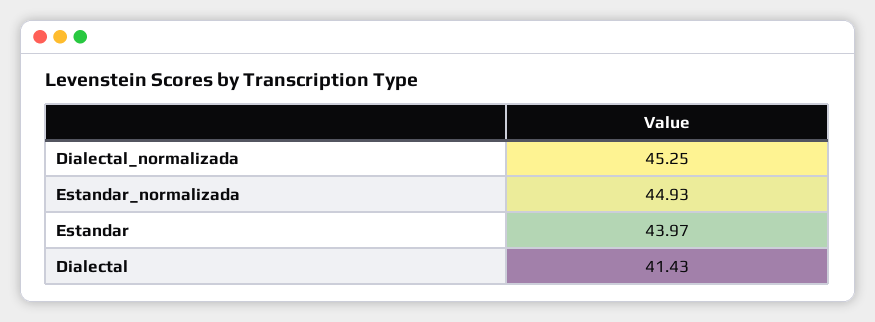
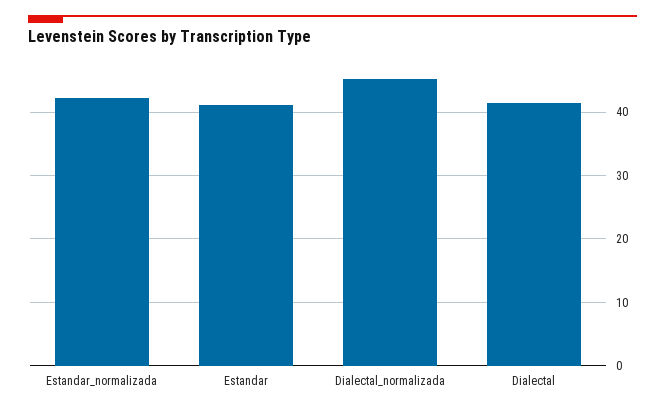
Estandar_normalizada: 44.93 -> 42
Estandar: 43.97 -> 41

